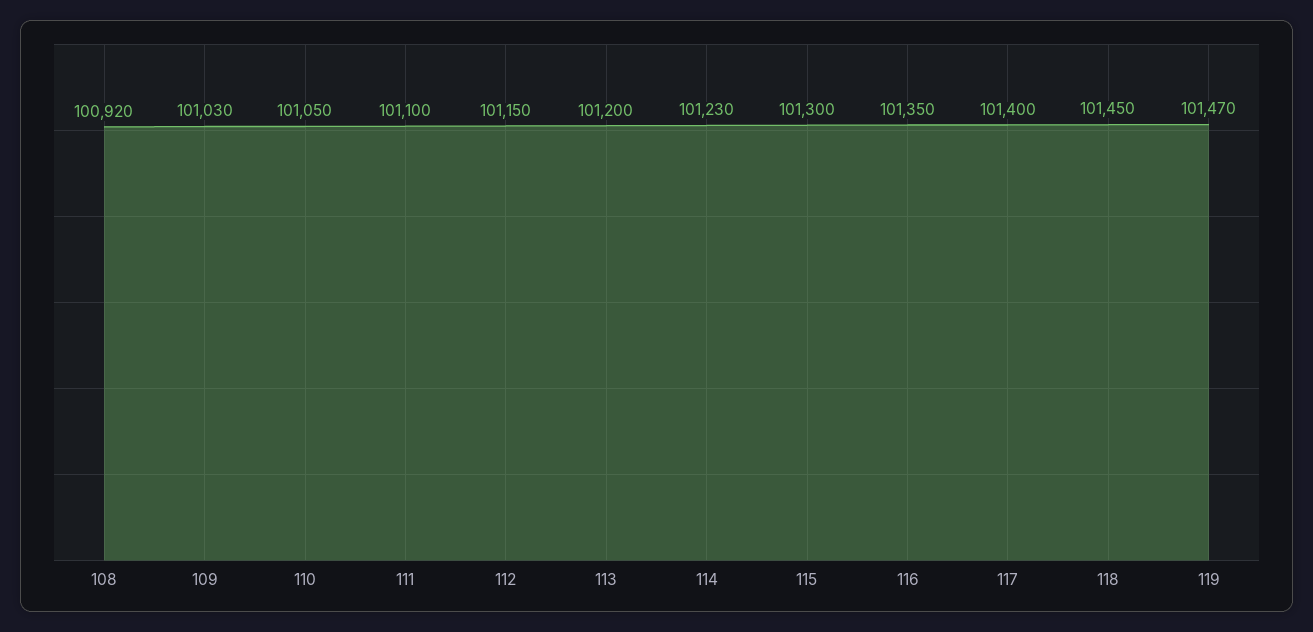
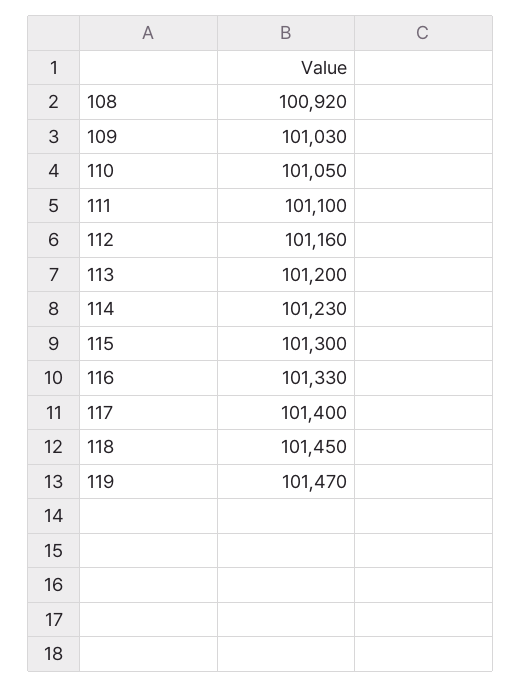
112: 101150 -> 101160
116: 101350 -> 101330

